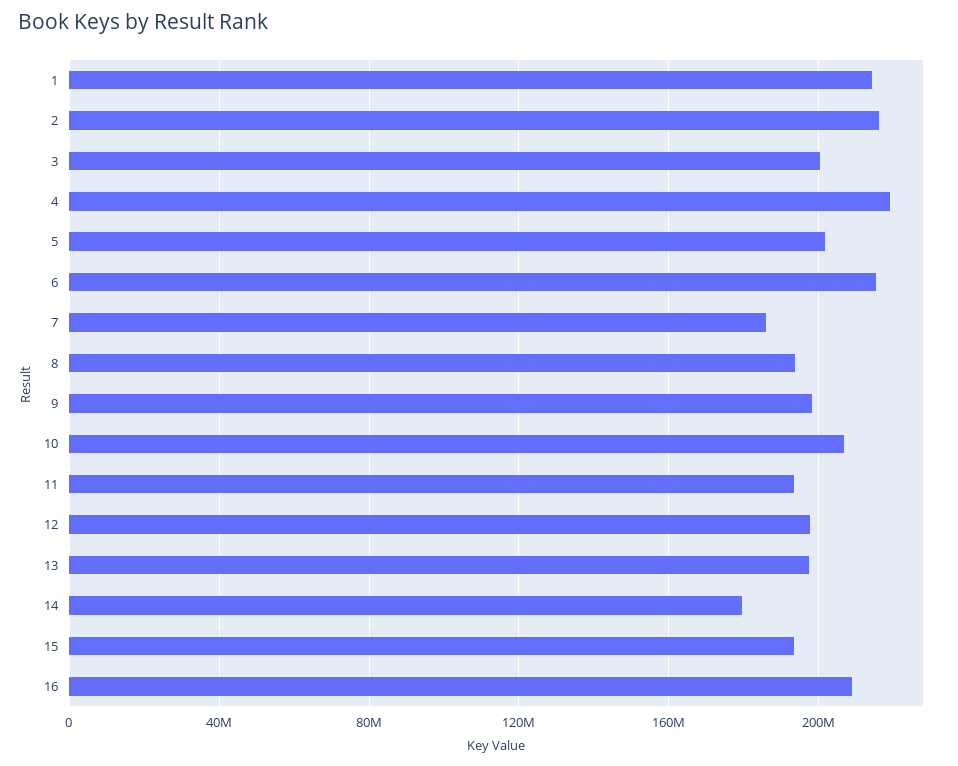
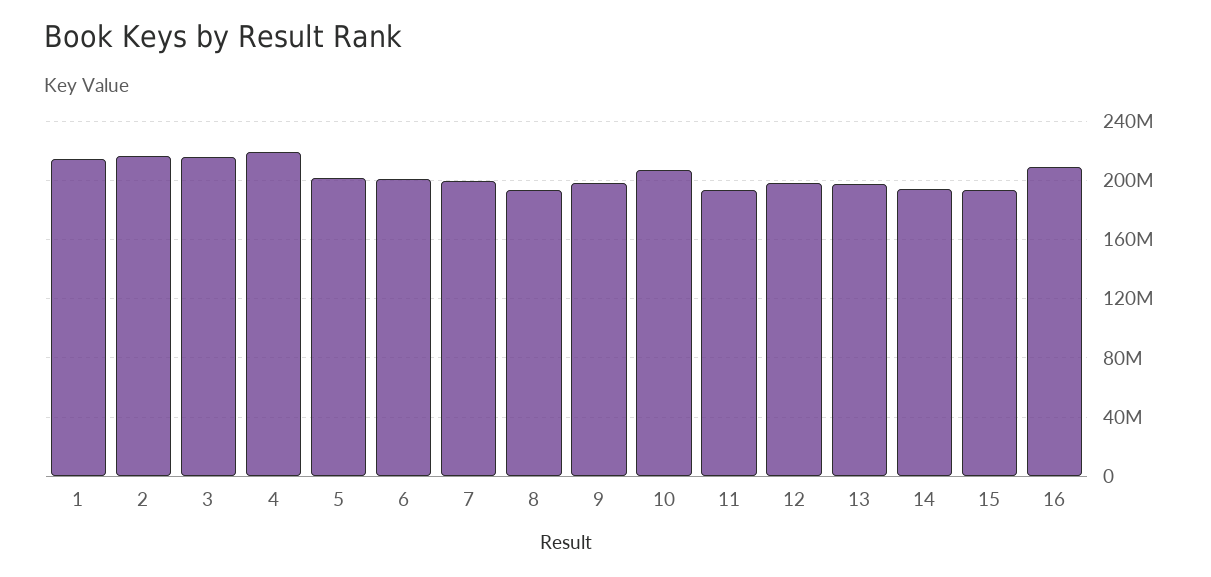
3: 200000000 -> 215000000
6: 215000000 -> 200000000
7: 185000000 -> 200000000
14: 180000000 -> 195000000

